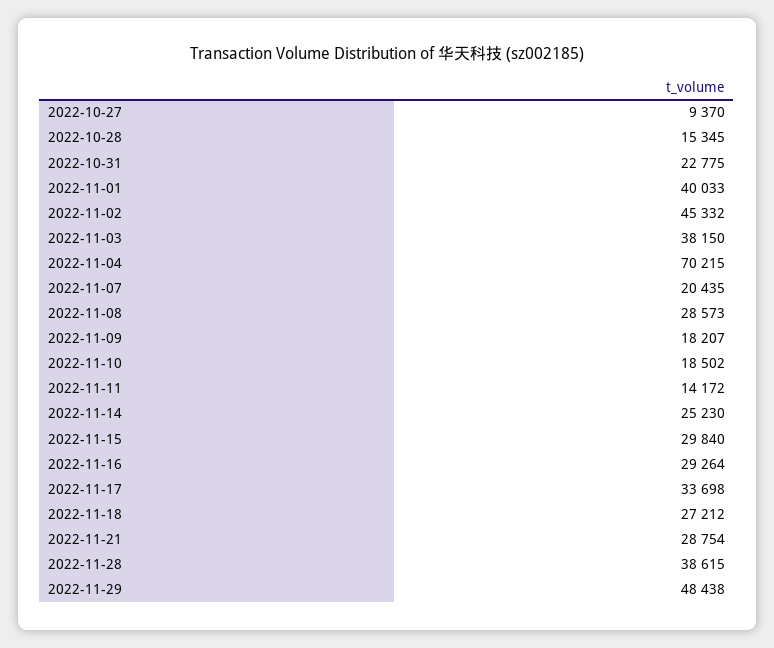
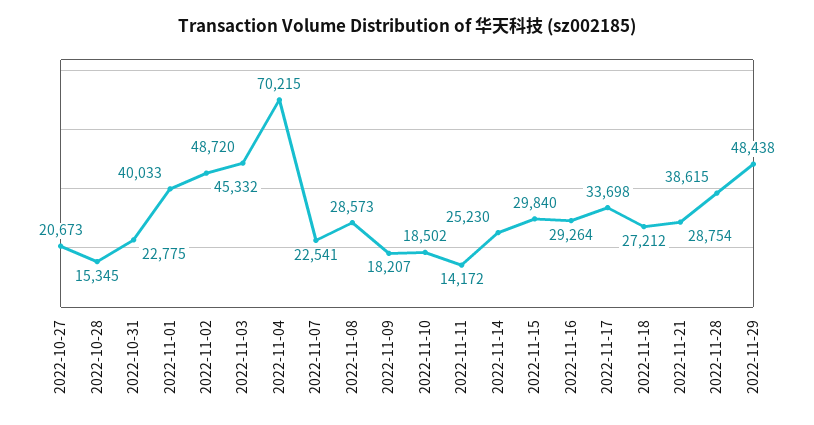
2022-10-27: 9370 -> 20673
2022-11-03: 38150 -> 48720
2022-11-07: 20435 -> 22541

